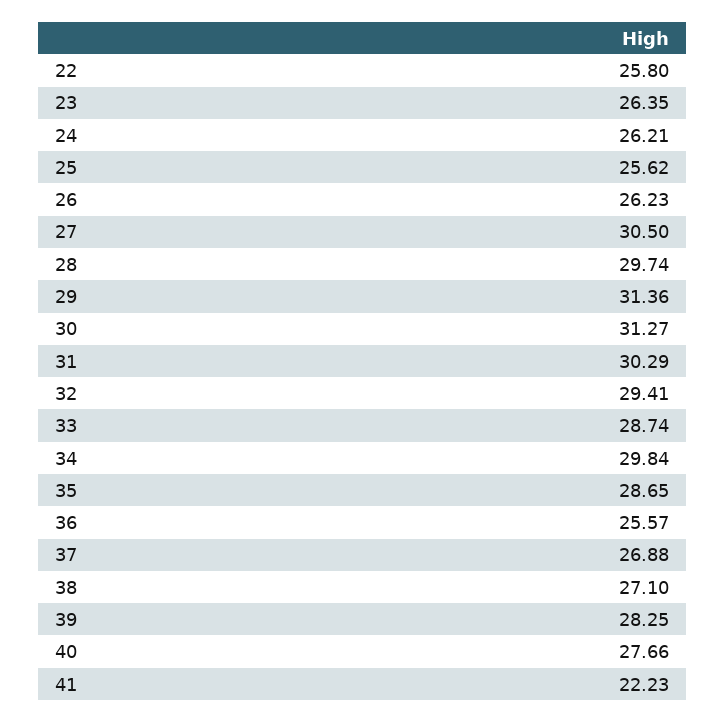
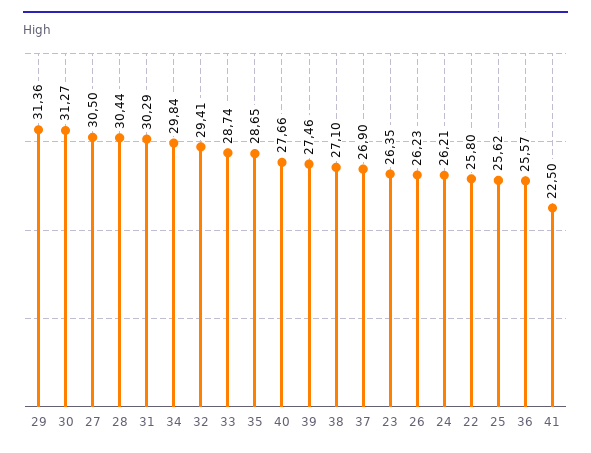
28: 29.74 -> 30.44
37: 26.88 -> 26.9
39: 28.25 -> 27.46
41: 22.23 -> 22.5

